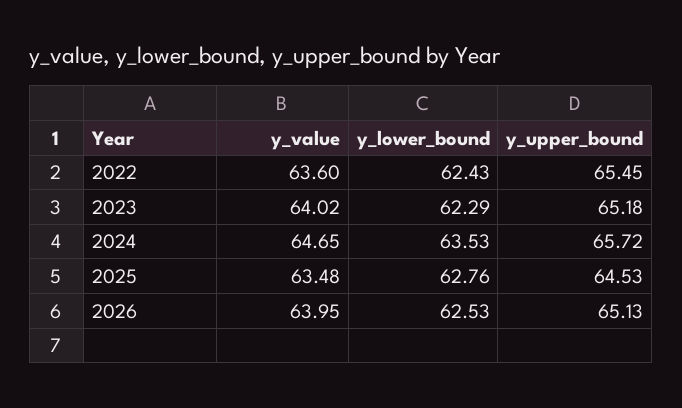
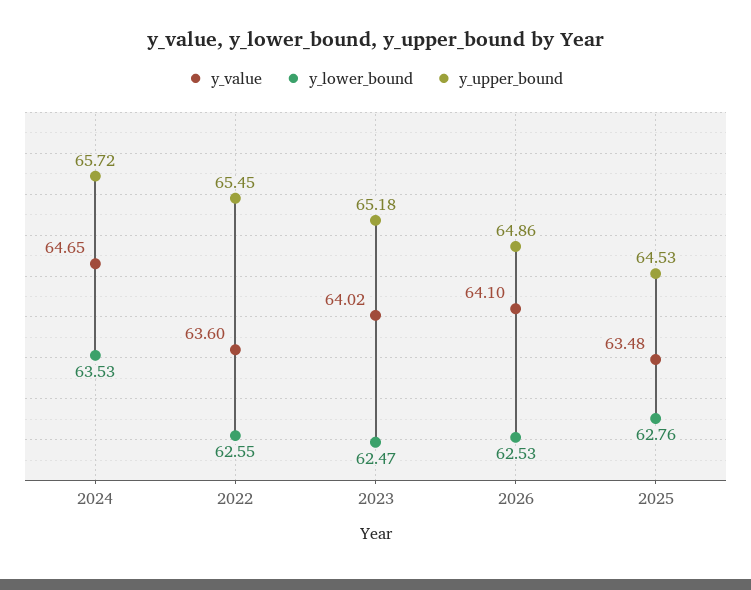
y_lower_bound, 2022: 62.43 -> 62.55
y_lower_bound, 2023: 62.29 -> 62.47
y_value, 2026: 63.95 -> 64.1
y_upper_bound, 2026: 65.13 -> 64.86

